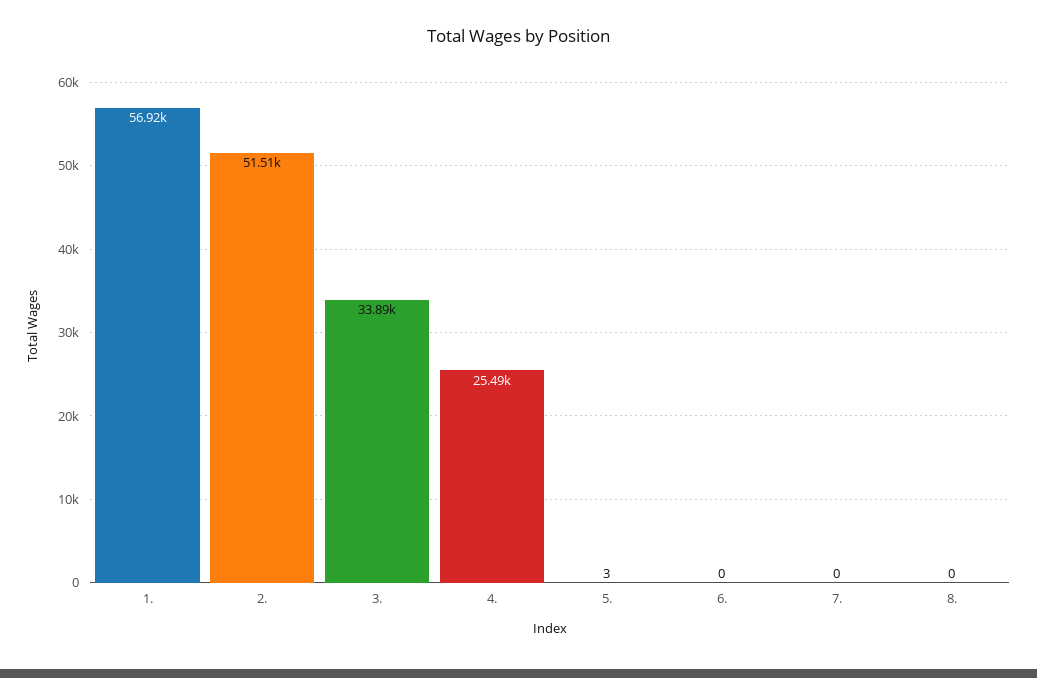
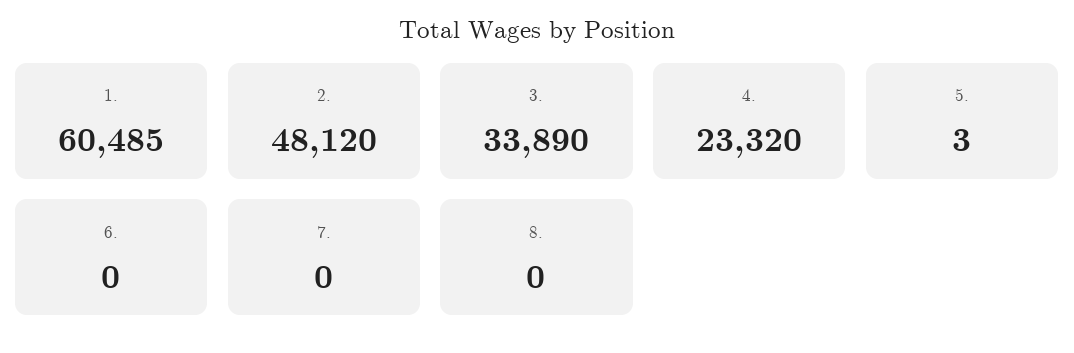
1.: 56920 -> 60485
2.: 51510 -> 48120
4.: 25490 -> 23320

